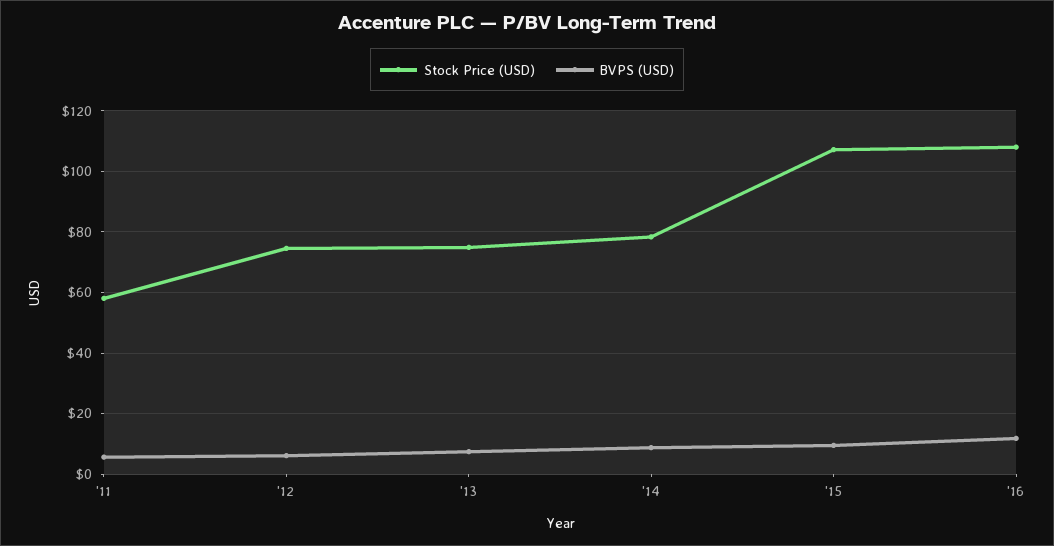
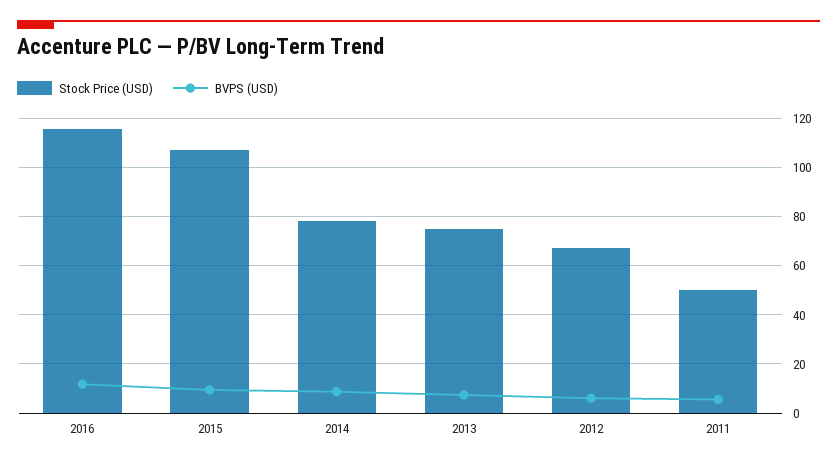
Stock Price (USD), '11: 58 -> 50
Stock Price (USD), '12: 74 -> 67.5
Stock Price (USD), '16: 108 -> 115

